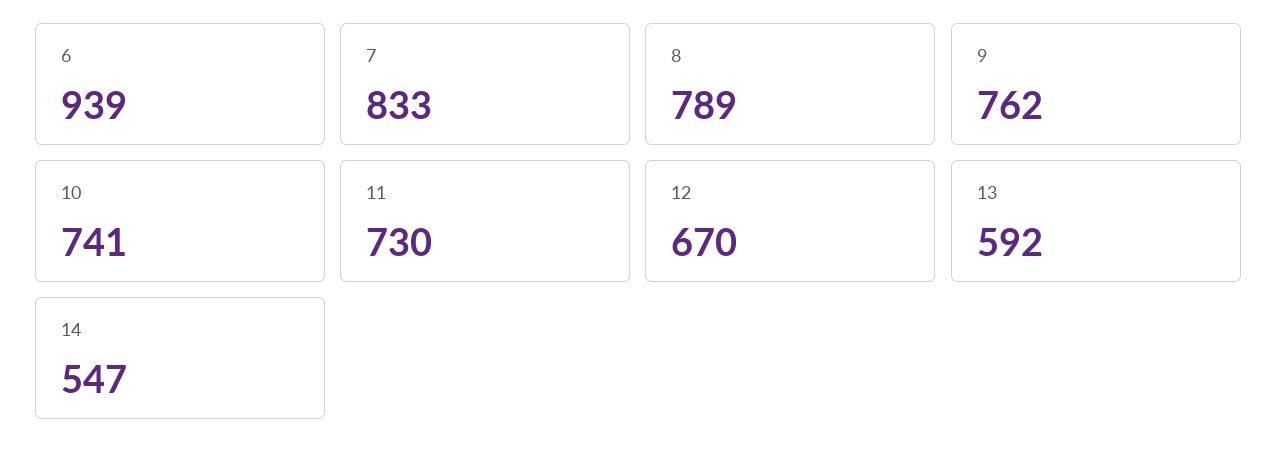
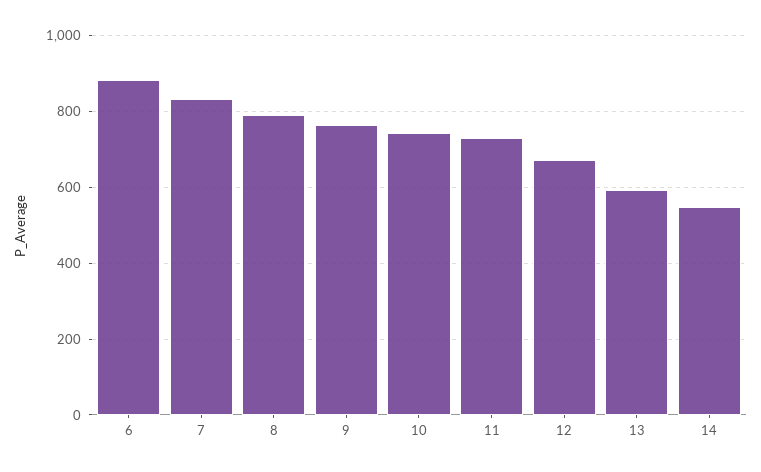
6: 939 -> 880

